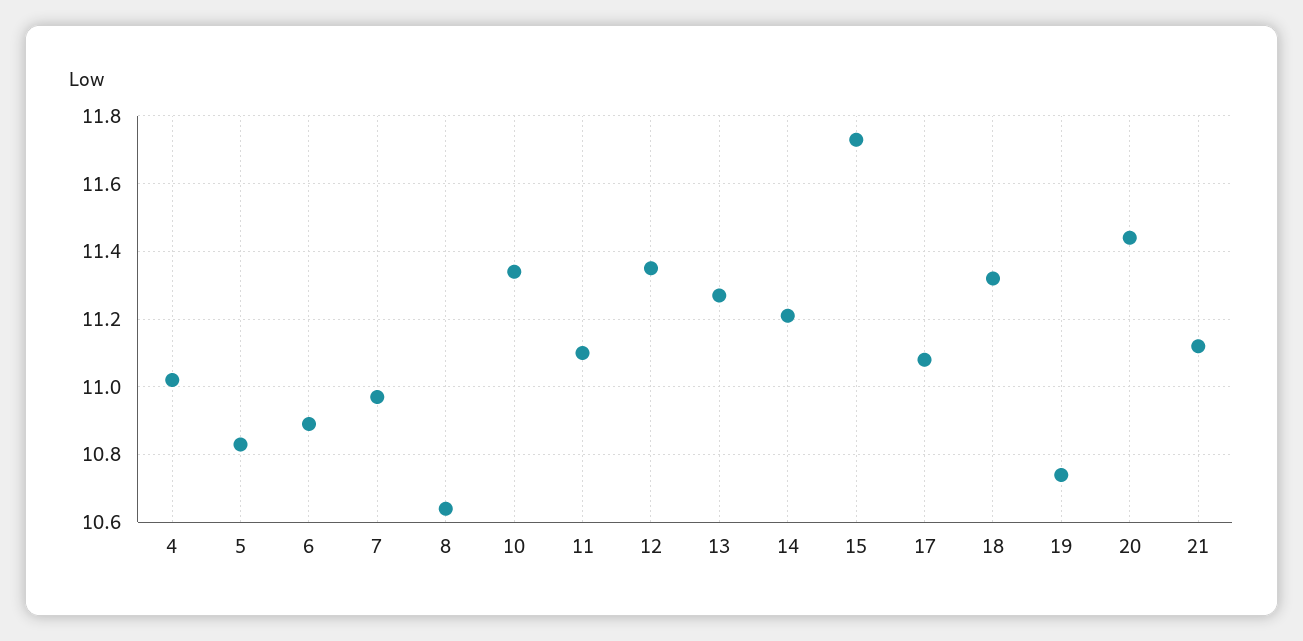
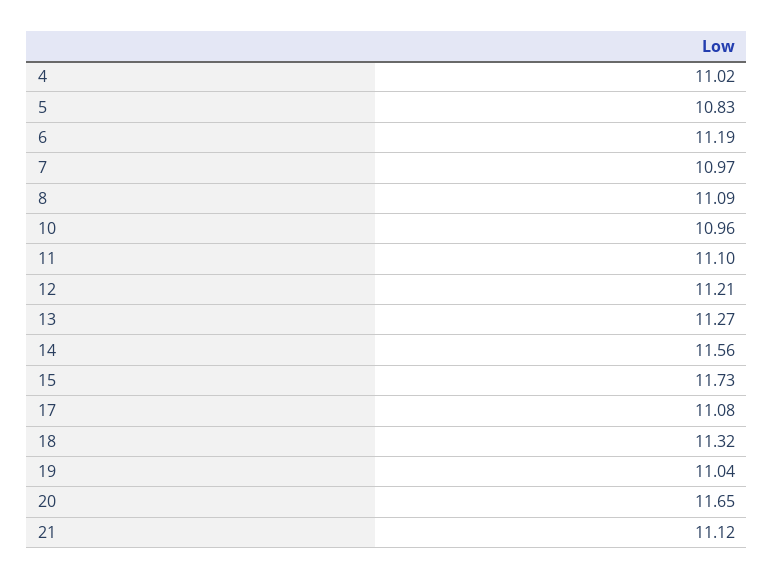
6: 10.9 -> 11.19
8: 10.65 -> 11.09
10: 11.35 -> 10.96
12: 11.35 -> 11.21
14: 11.2 -> 11.56
19: 10.75 -> 11.04
20: 11.45 -> 11.65

